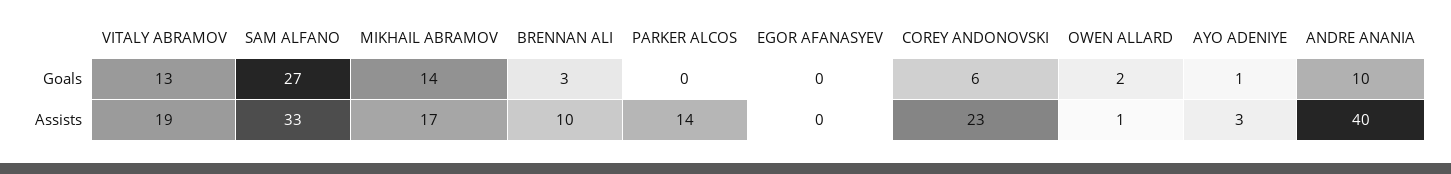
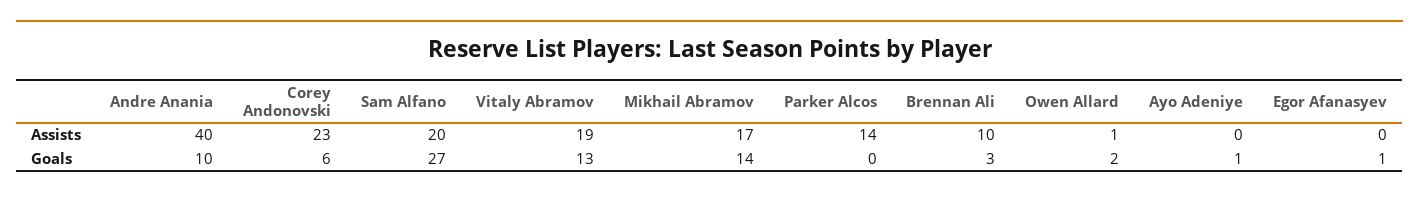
EGOR AFANASYEV, Goals: 0 -> 1
SAM ALFANO, Assists: 33 -> 20
AYO ADENIYE, Assists: 3 -> 0

